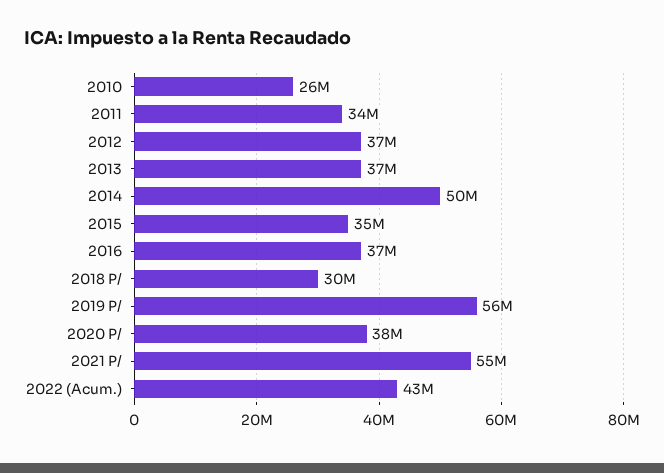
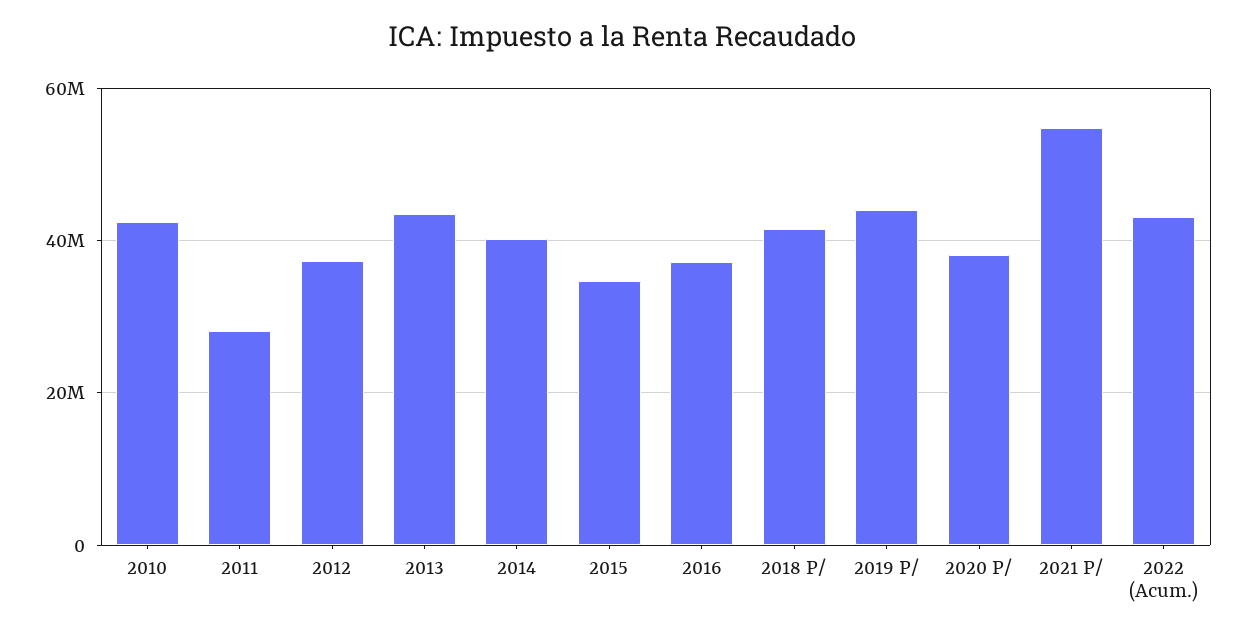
2010: 26000000 -> 42000000
2011: 34000000 -> 28000000
2013: 37000000 -> 44000000
2014: 50000000 -> 40000000
2018 P/: 30000000 -> 42000000
2019 P/: 56000000 -> 44000000

